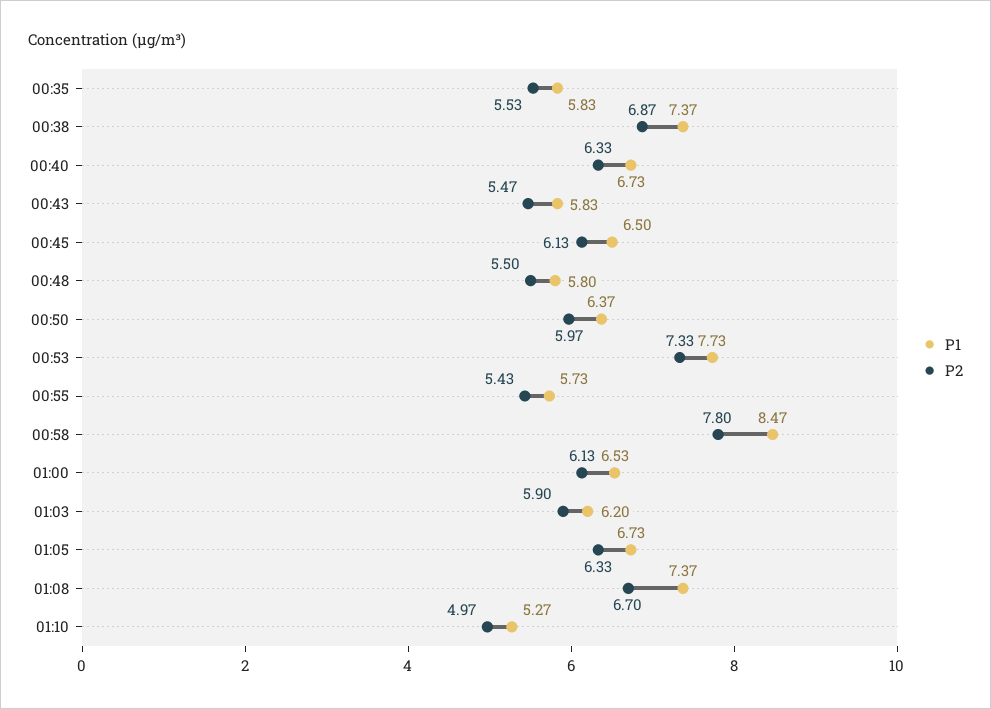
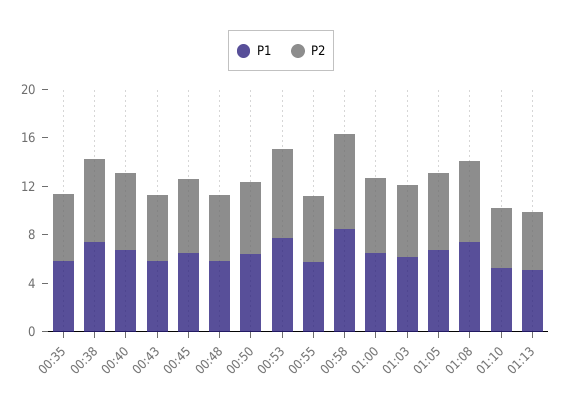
P1, 01:13: none -> 5
P2, 01:13: none -> 5

